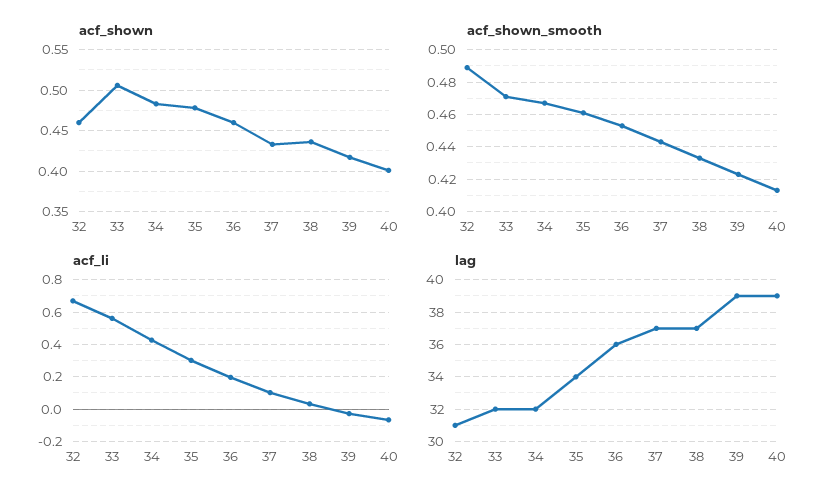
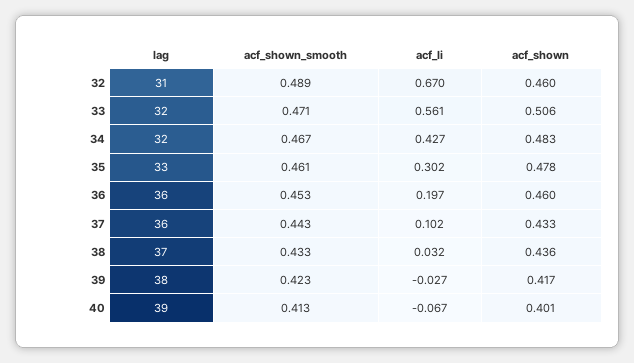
lag, 35: 34 -> 33
lag, 37: 37 -> 36
lag, 39: 39 -> 38

